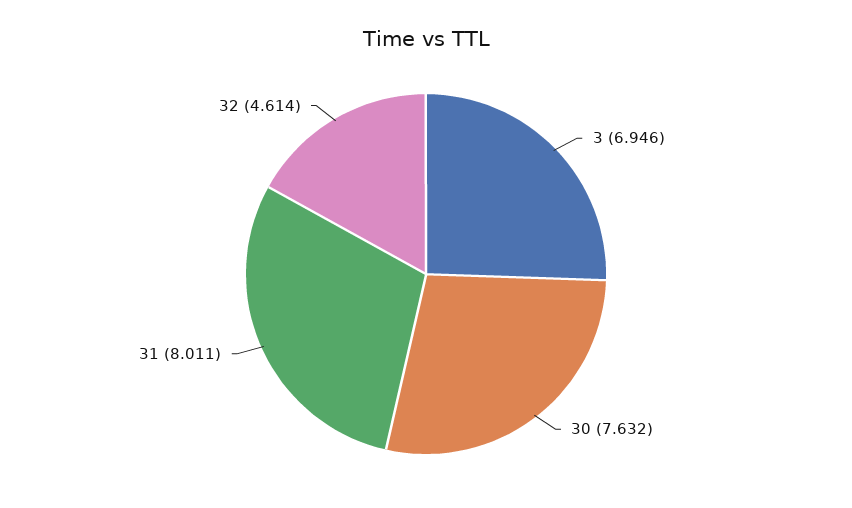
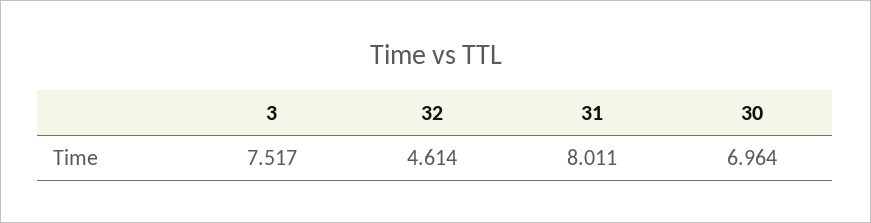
3: 6.946 -> 7.517
30: 7.632 -> 6.964

